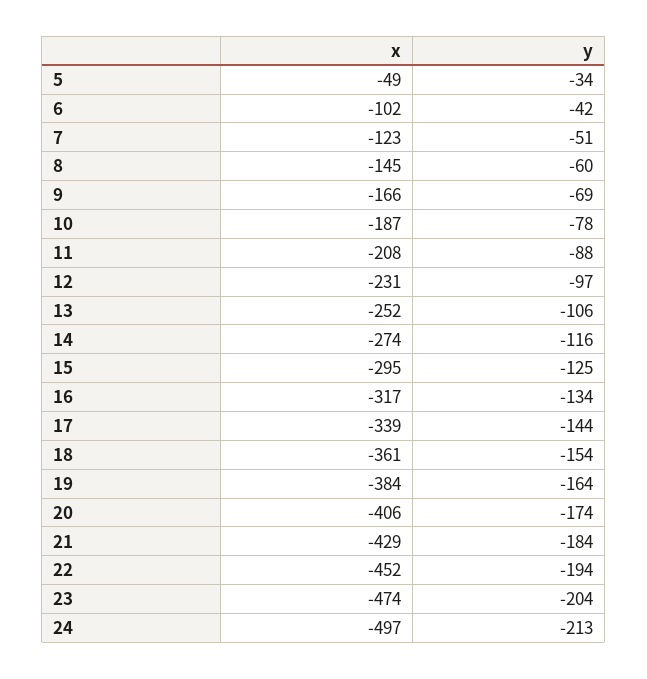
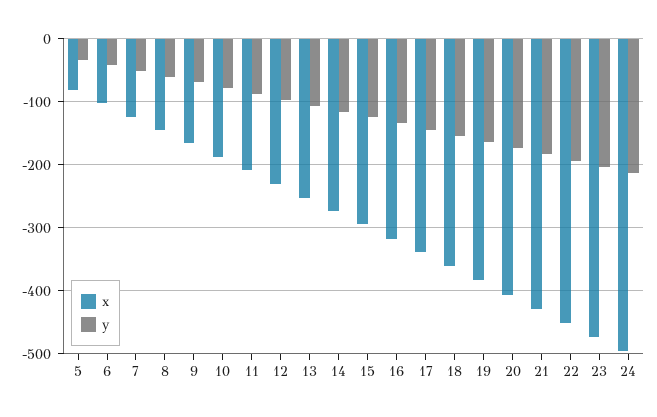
x, 5: -49 -> -80

